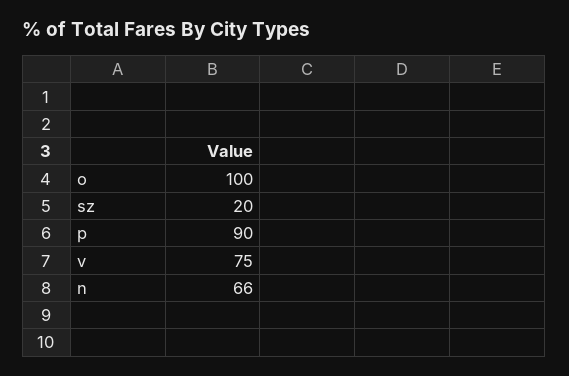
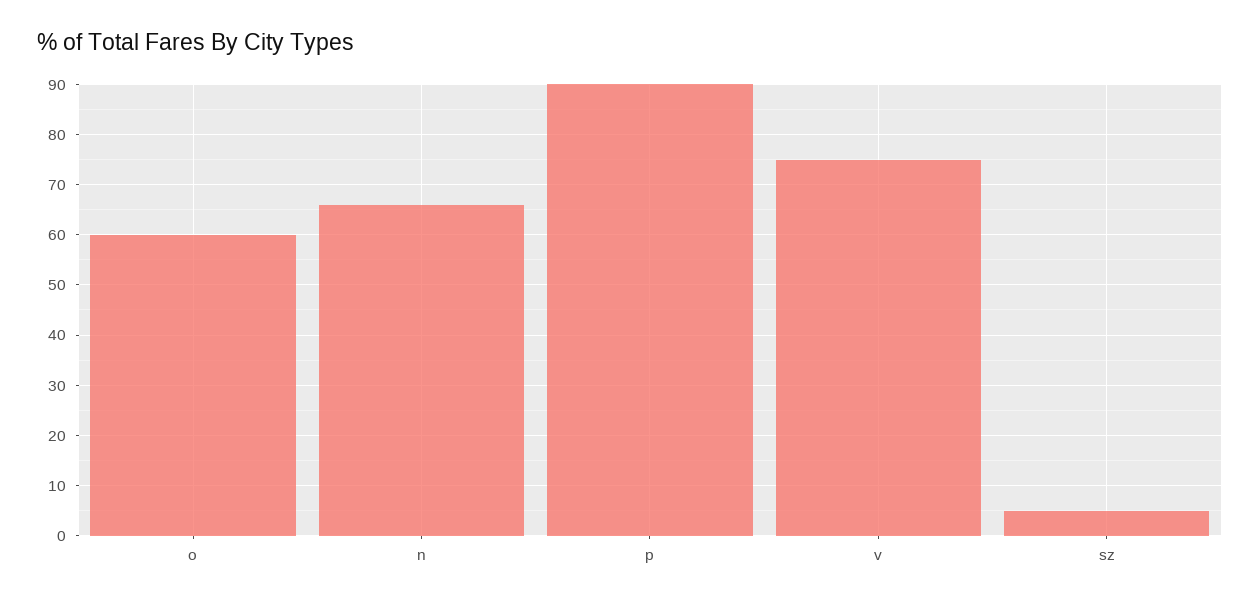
o: 100 -> 60
sz: 20 -> 5

